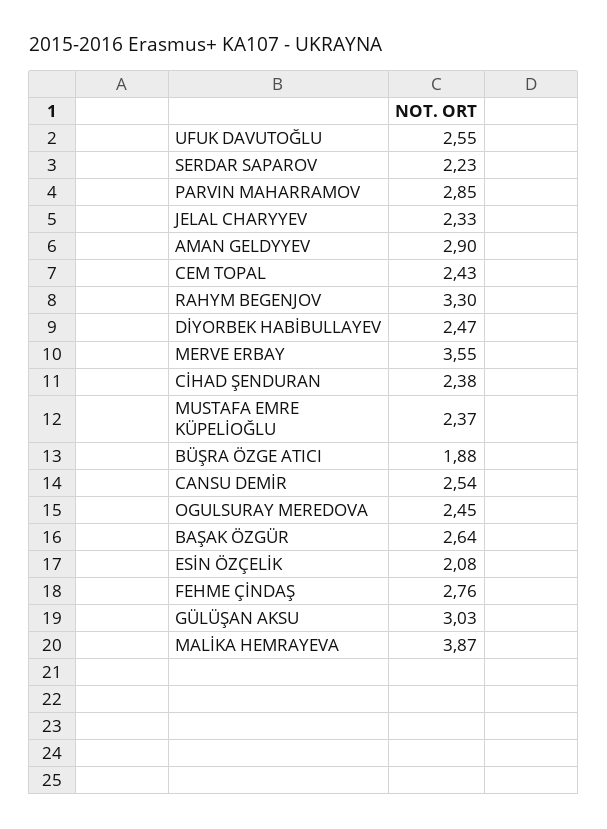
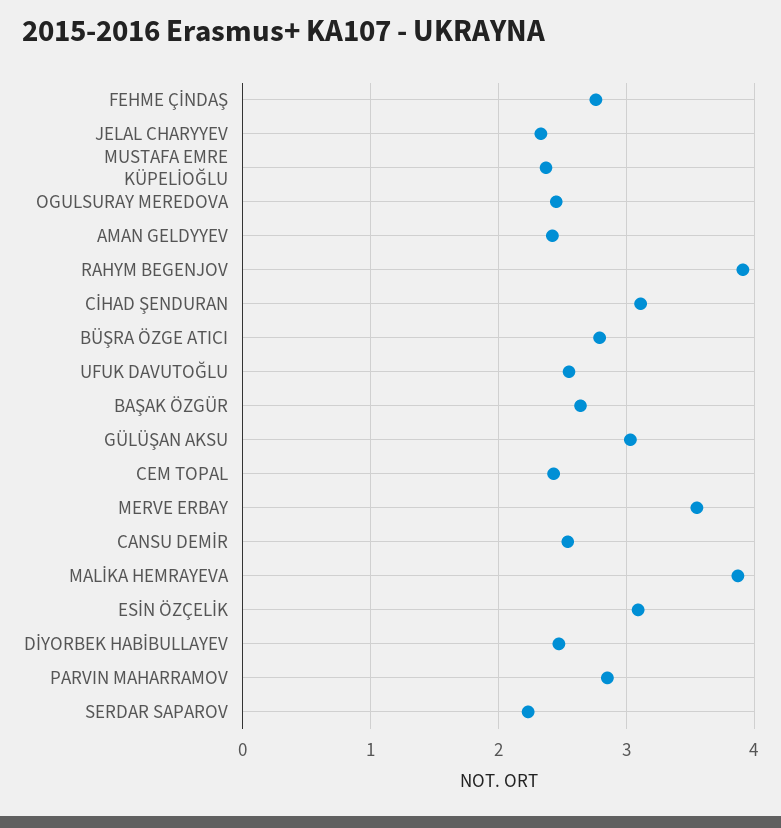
AMAN GELDYYEV: 2.9 -> 2.4
RAHYM BEGENJOV: 3.3 -> 3.9
CİHAD ŞENDURAN: 2.38 -> 3.1
BÜŞRA ÖZGE ATICI: 1.88 -> 2.8
ESİN ÖZÇELİK: 2.08 -> 3.1

